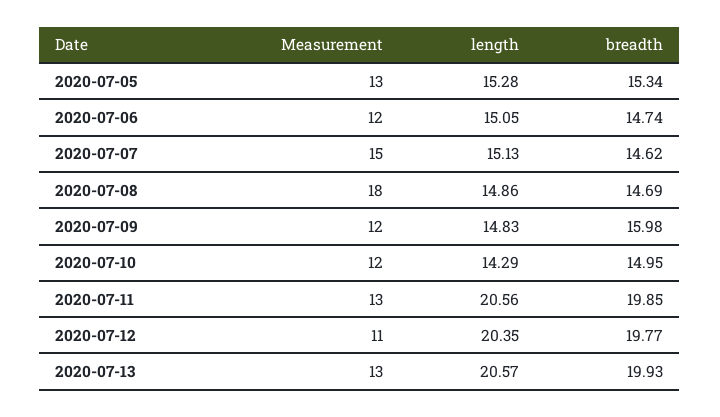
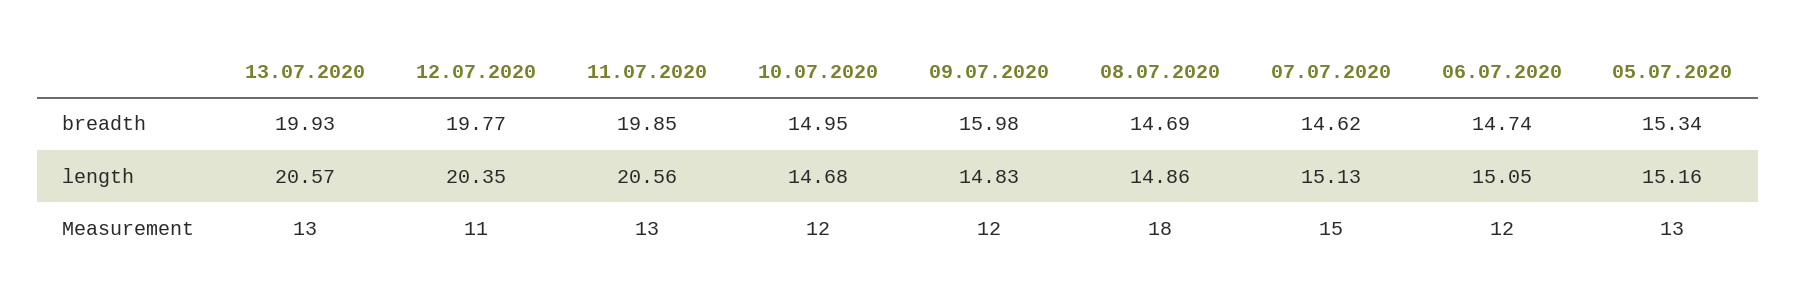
length, 2020-07-05: 15.28 -> 15.16
length, 2020-07-10: 14.29 -> 14.68

